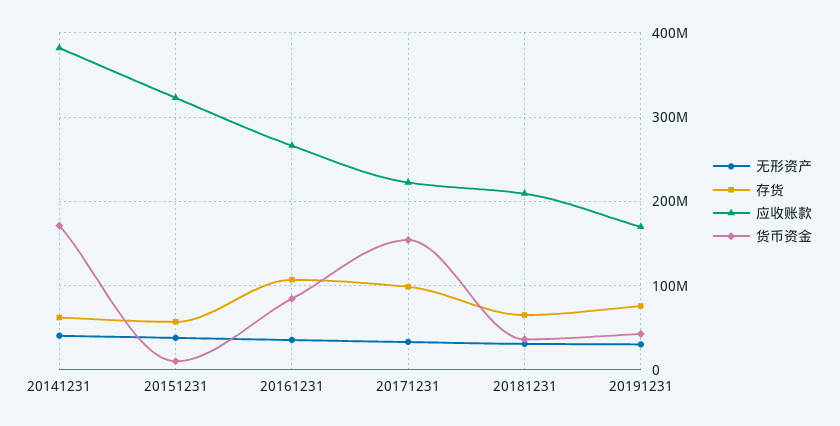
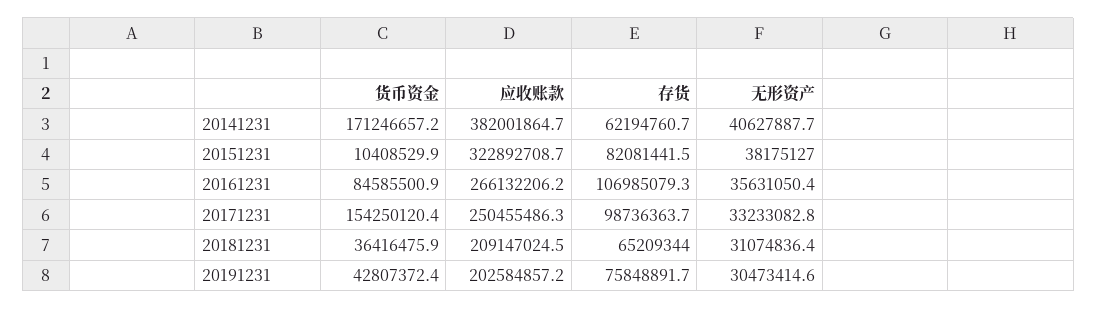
存货, 20151231: 60000000 -> 82081441.5
应收账款, 20171231: 220000000 -> 250455486.3
应收账款, 20191231: 170000000 -> 202584857.2

